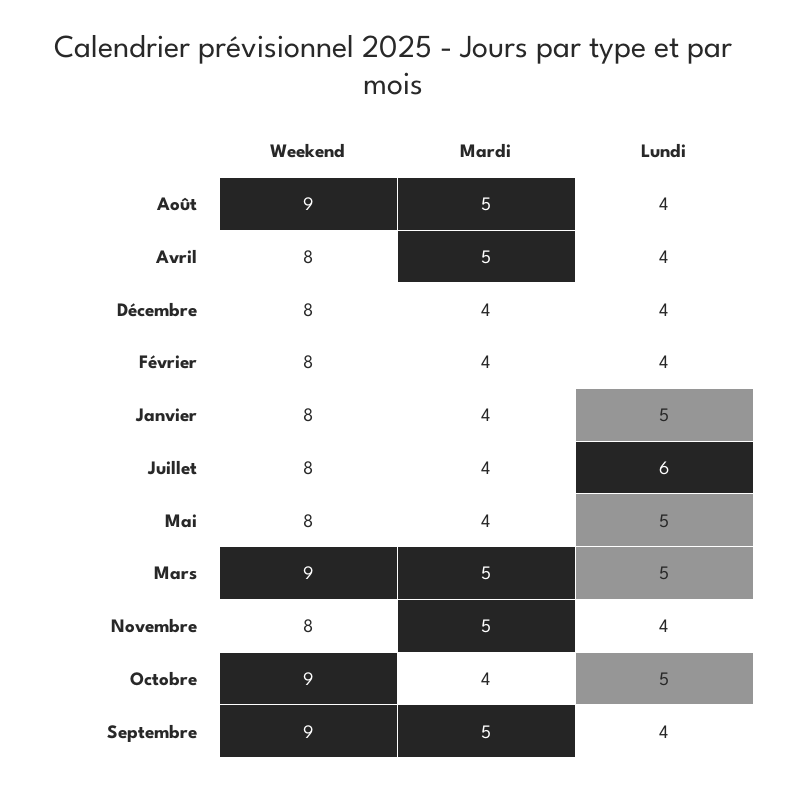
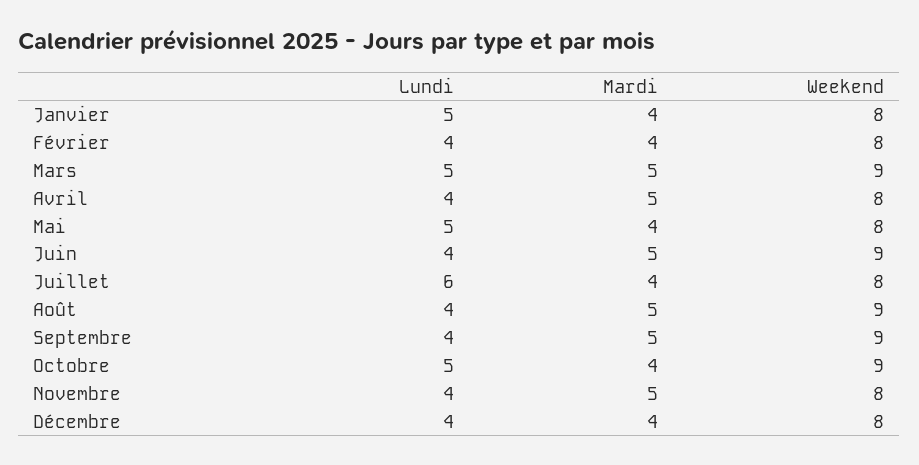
Lundi, Juin: none -> 4
Mardi, Juin: none -> 5
Weekend, Juin: none -> 9

